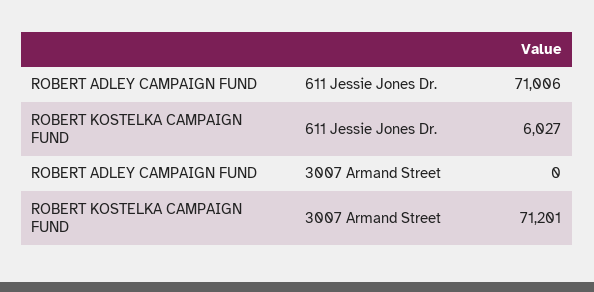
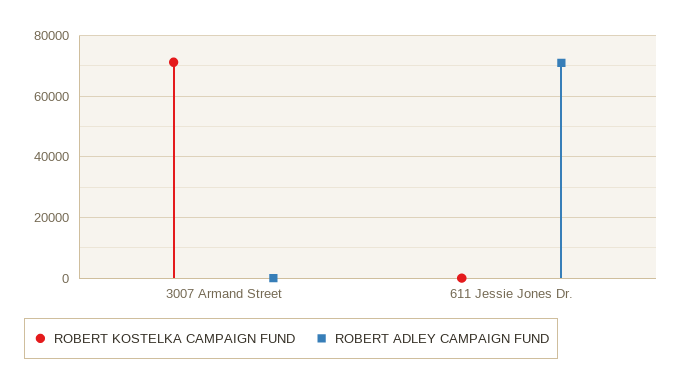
ROBERT KOSTELKA CAMPAIGN FUND, 611 Jessie Jones Dr.: 6027 -> 0

